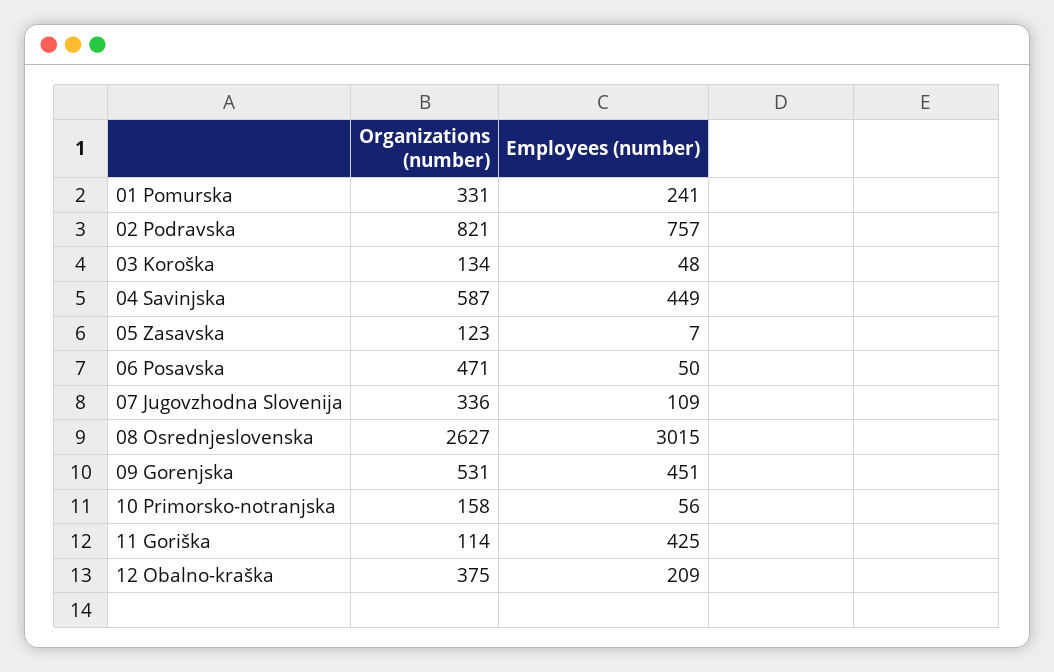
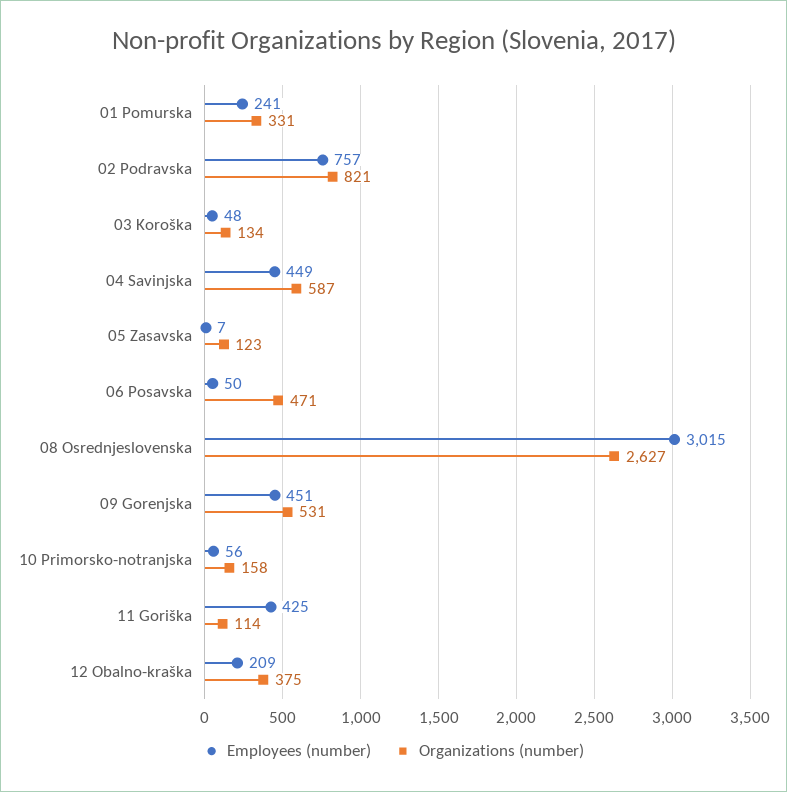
Organizations (number), 07 Jugovzhodna Slovenija: 336 -> none
Employees (number), 07 Jugovzhodna Slovenija: 109 -> none

